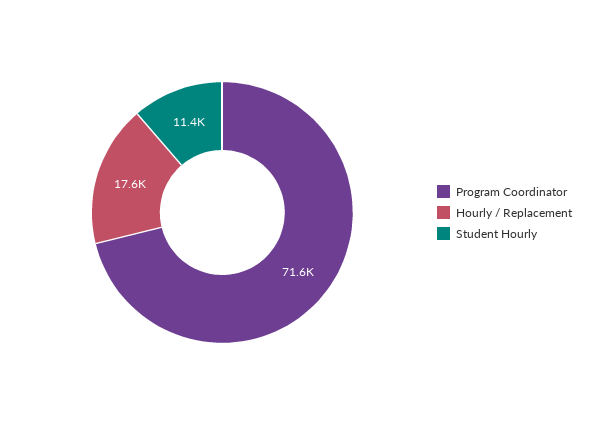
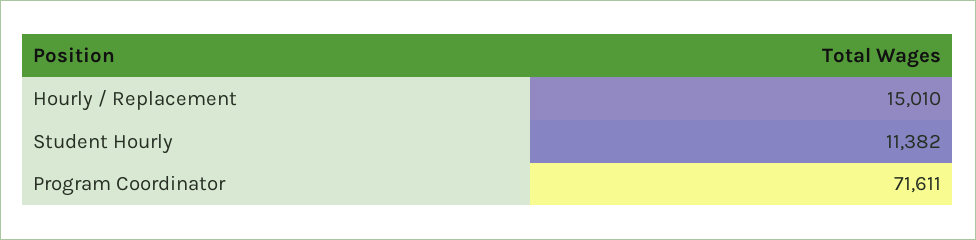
Hourly / Replacement: 17600 -> 15010

